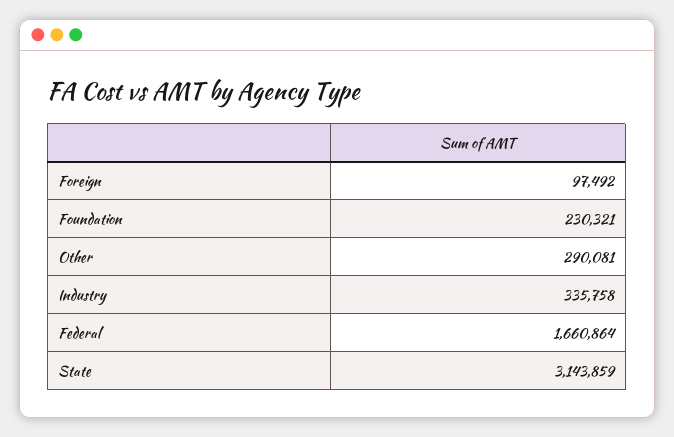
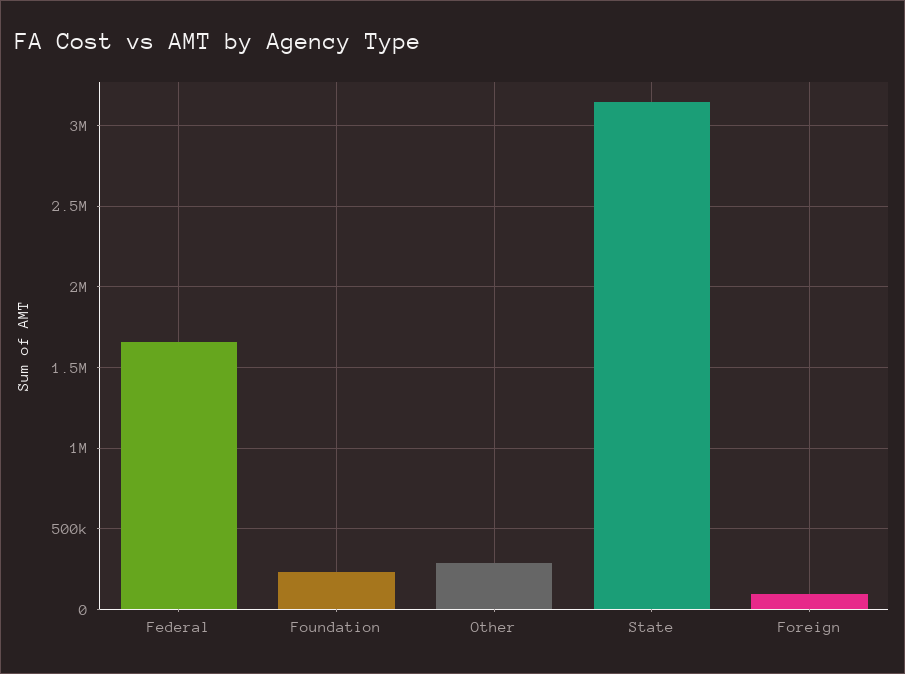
Industry: 335758 -> none

